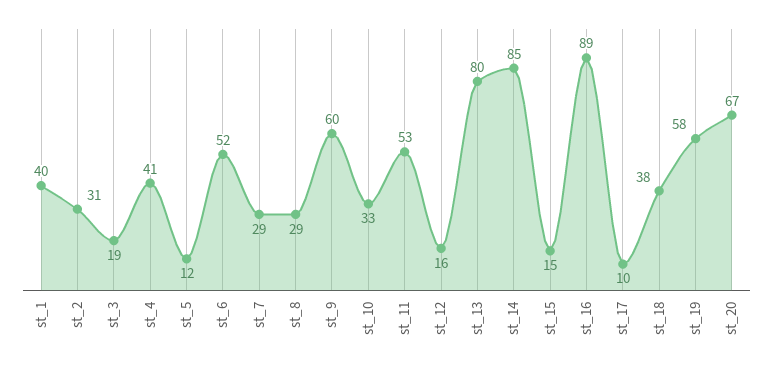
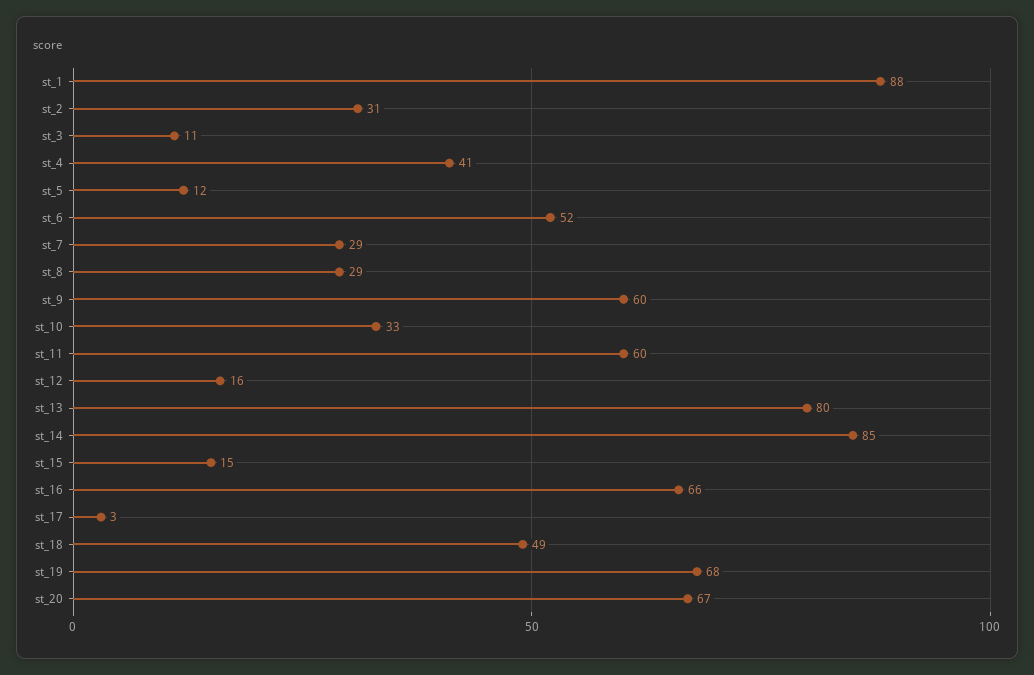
st_1: 40 -> 88
st_3: 19 -> 11
st_11: 53 -> 60
st_16: 89 -> 66
st_17: 10 -> 3
st_18: 38 -> 49
st_19: 58 -> 68

